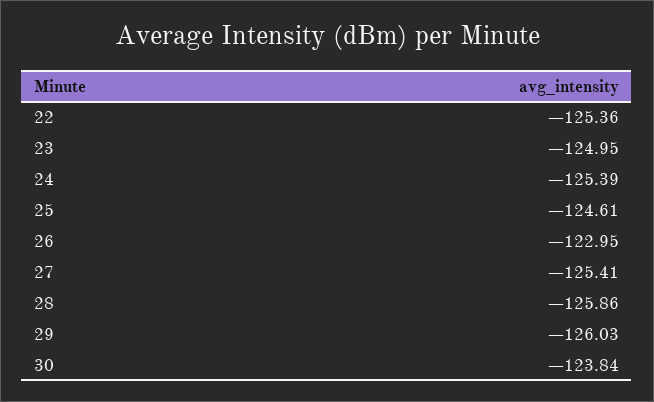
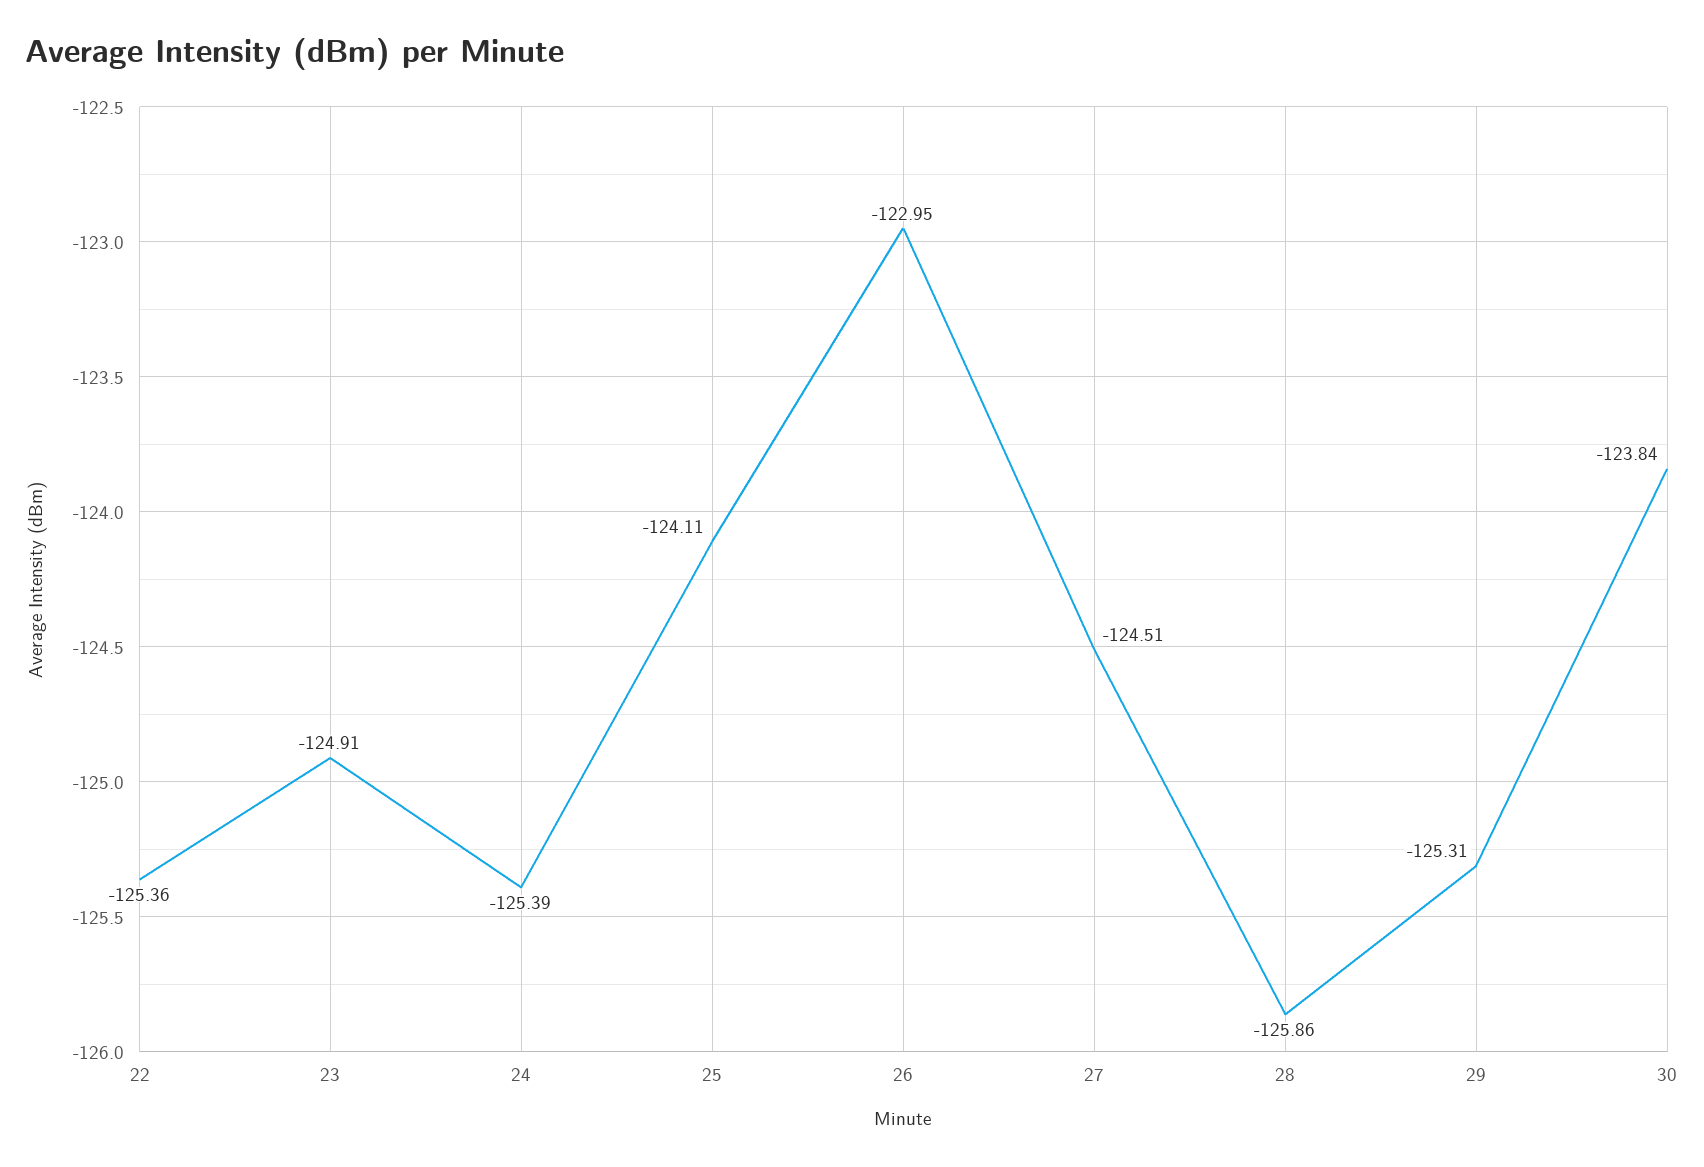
23: -124.95 -> -124.91
25: -124.61 -> -124.11
27: -125.41 -> -124.51
29: -126.03 -> -125.31

